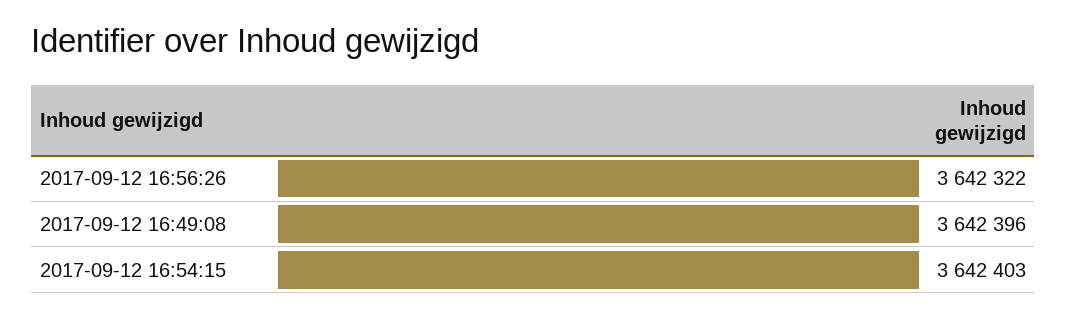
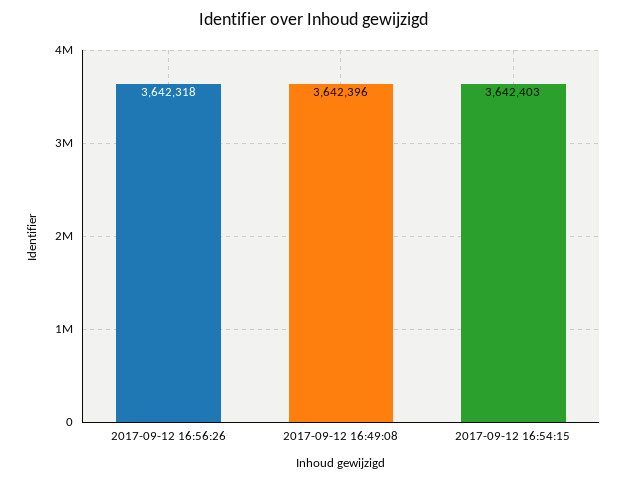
2017-09-12 16:56:26: 3642322 -> 3642318

